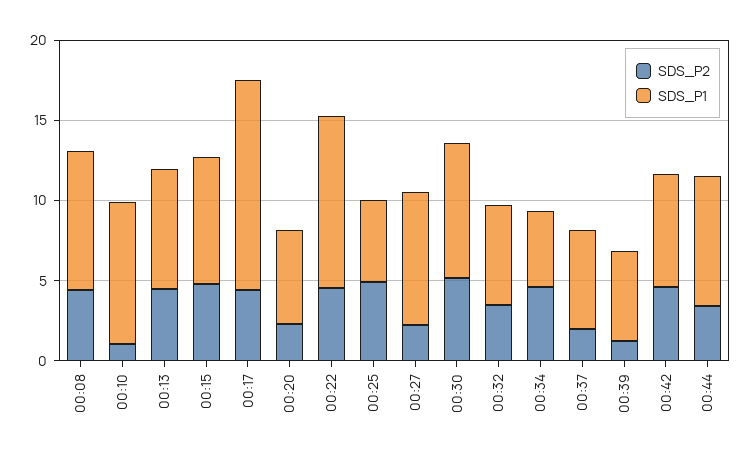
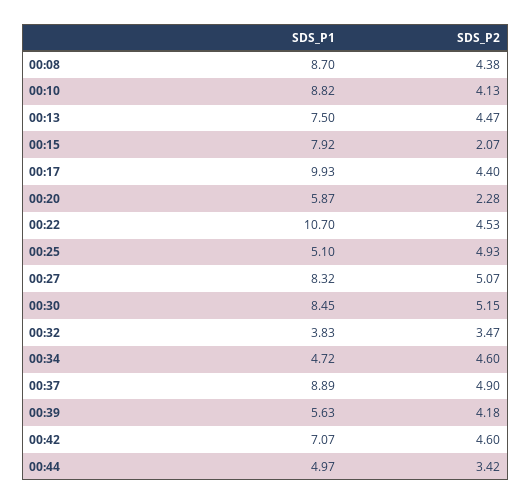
SDS_P2, 00:10: 1 -> 4.13
SDS_P2, 00:15: 5 -> 2.07
SDS_P1, 00:17: 13 -> 9.93
SDS_P2, 00:27: 2 -> 5.07
SDS_P1, 00:32: 6 -> 3.83
SDS_P2, 00:37: 2 -> 4.9
SDS_P1, 00:37: 6 -> 8.89
SDS_P2, 00:39: 1 -> 4.18
SDS_P1, 00:44: 8 -> 4.97

